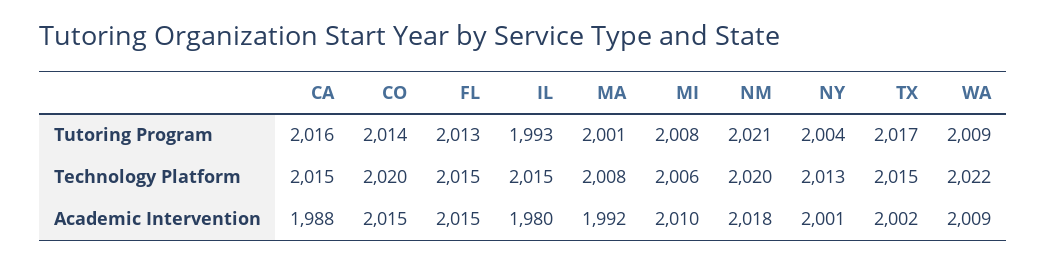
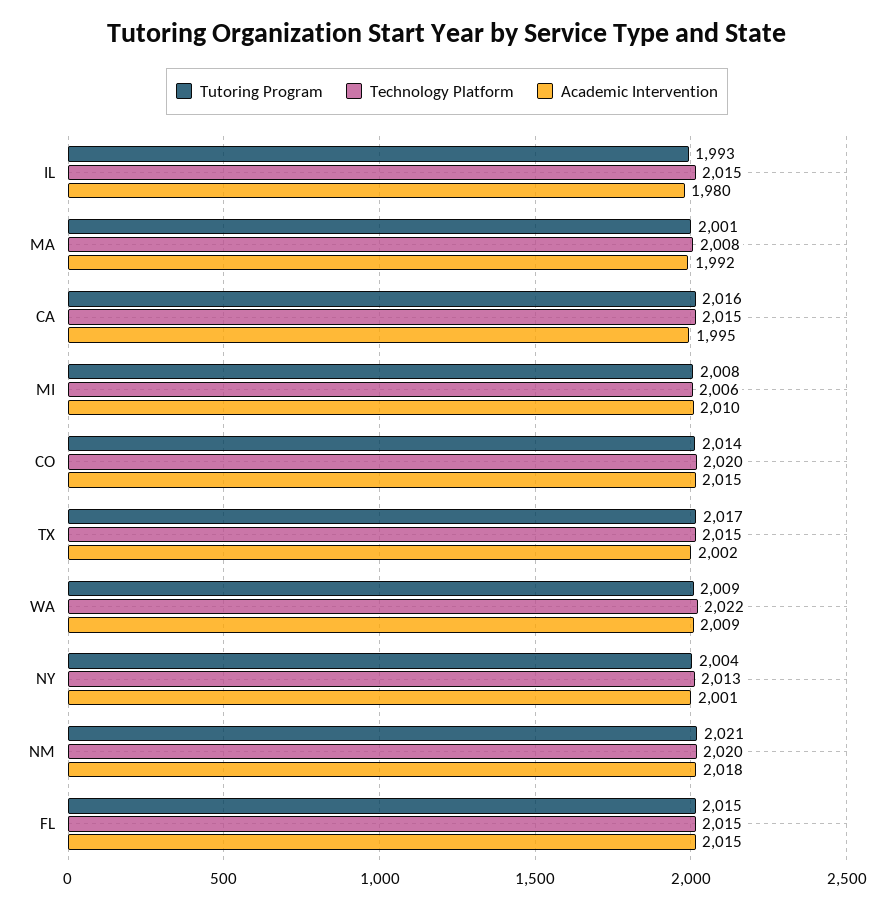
Tutoring Program, FL: 2013 -> 2015
Academic Intervention, CA: 1988 -> 1995

